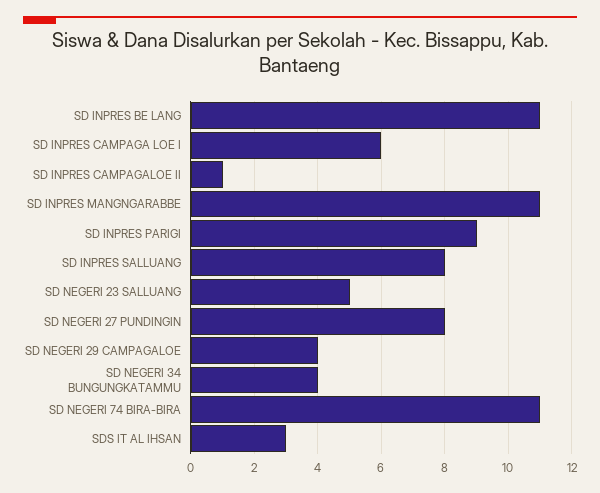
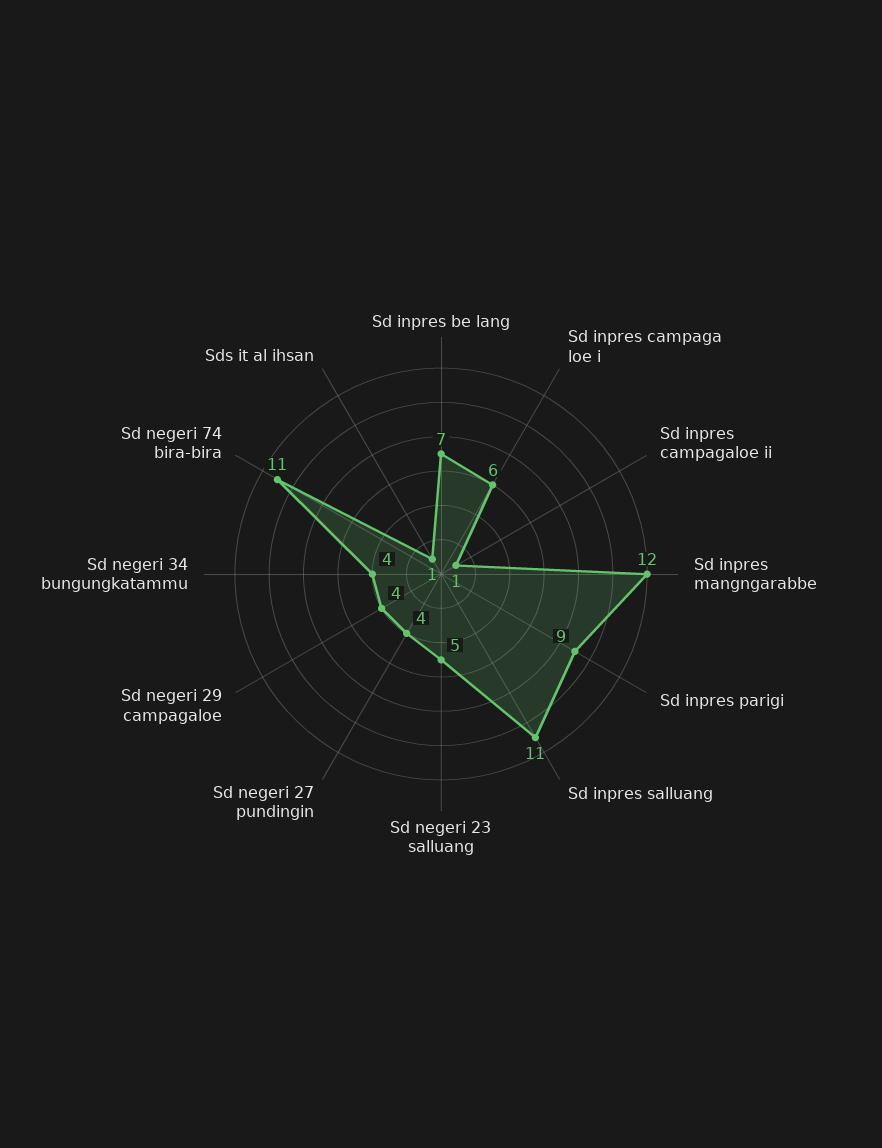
SD INPRES BE LANG: 11 -> 7
SD INPRES MANGNGARABBE: 11 -> 12
SD INPRES SALLUANG: 8 -> 11
SD NEGERI 27 PUNDINGIN: 8 -> 4
SDS IT AL IHSAN: 3 -> 1

